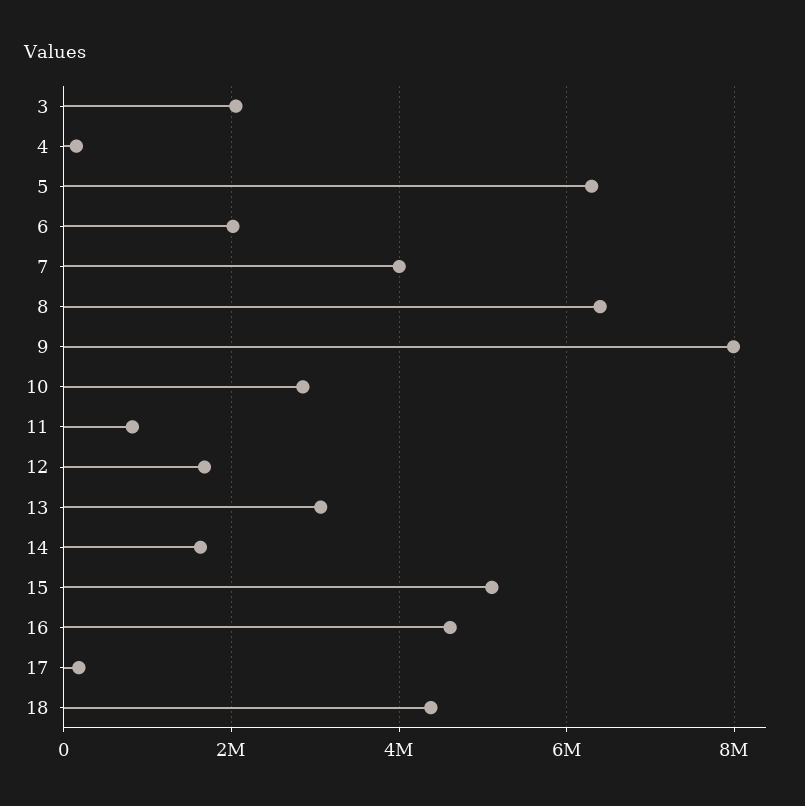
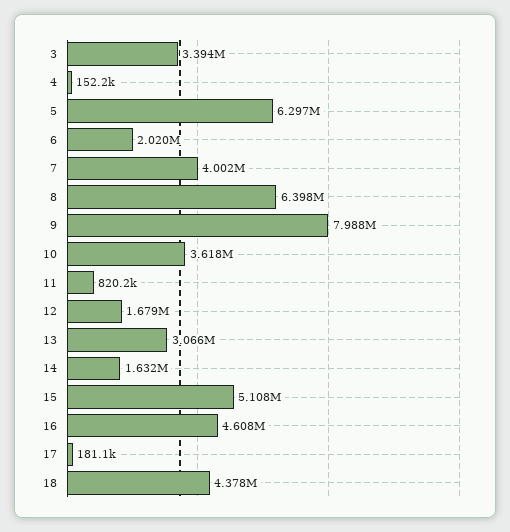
3: 2000000 -> 3394000
10: 2800000 -> 3618000

